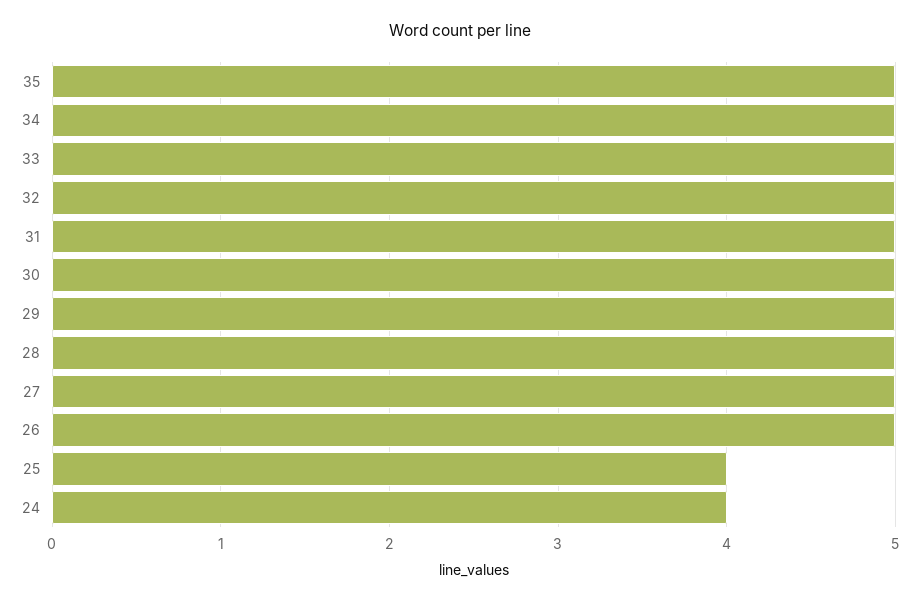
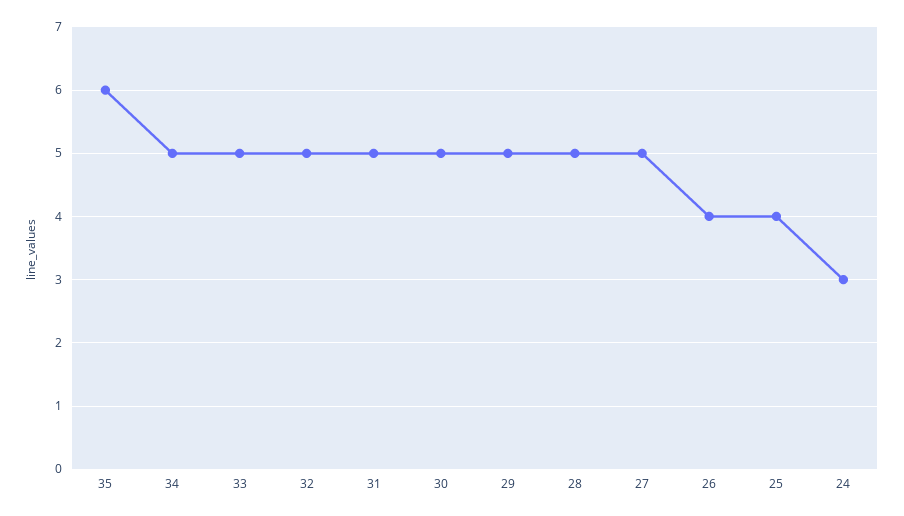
35: 5 -> 6
26: 5 -> 4
24: 4 -> 3

